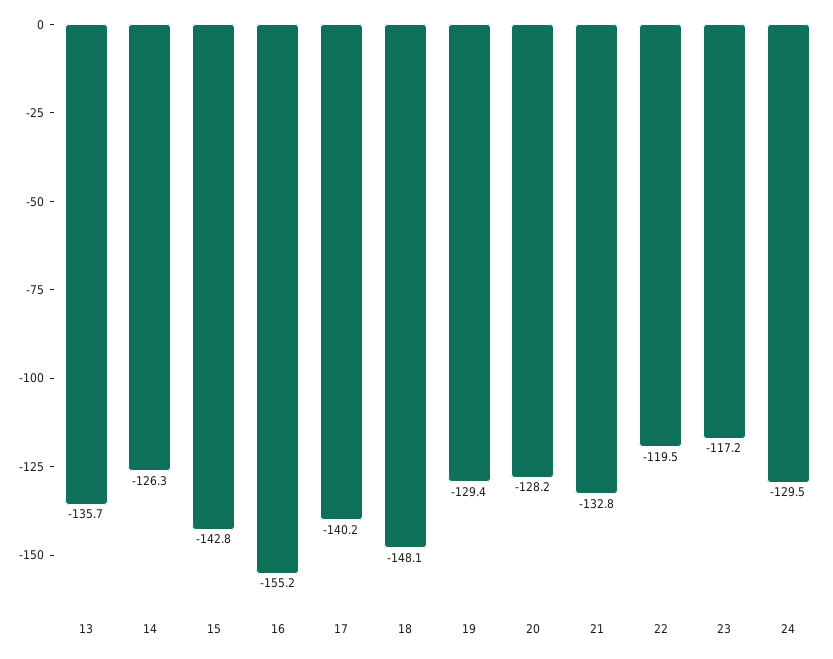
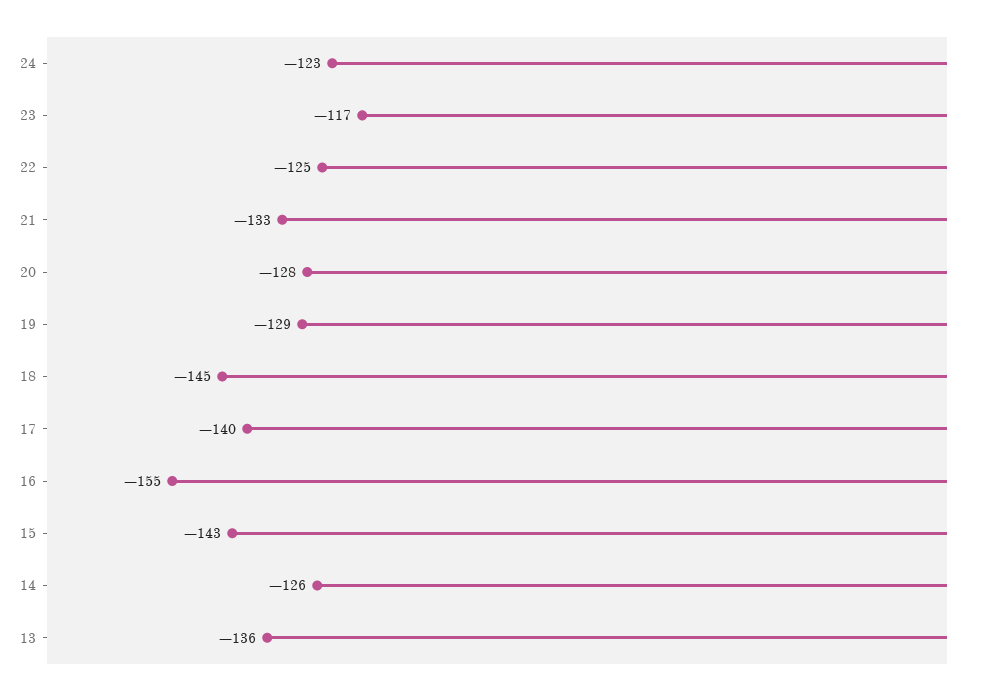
18: -148.1 -> -145
22: -119.5 -> -125
24: -129.5 -> -123

